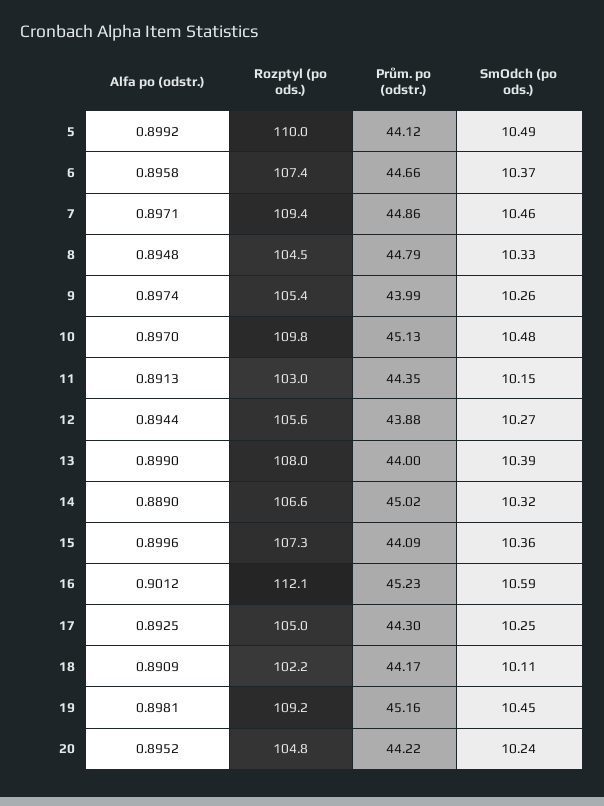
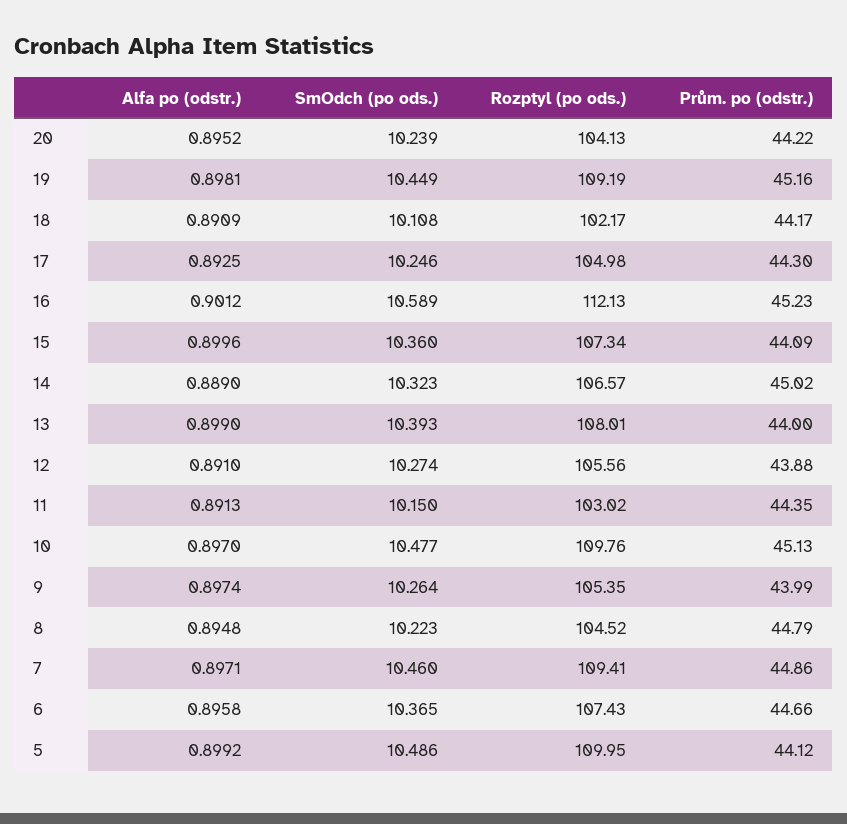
SmOdch (po ods.), 8: 10.33 -> 10.223
Alfa po (odstr.), 12: 0.8944 -> 0.891
Rozptyl (po ods.), 20: 104.8 -> 104.13

